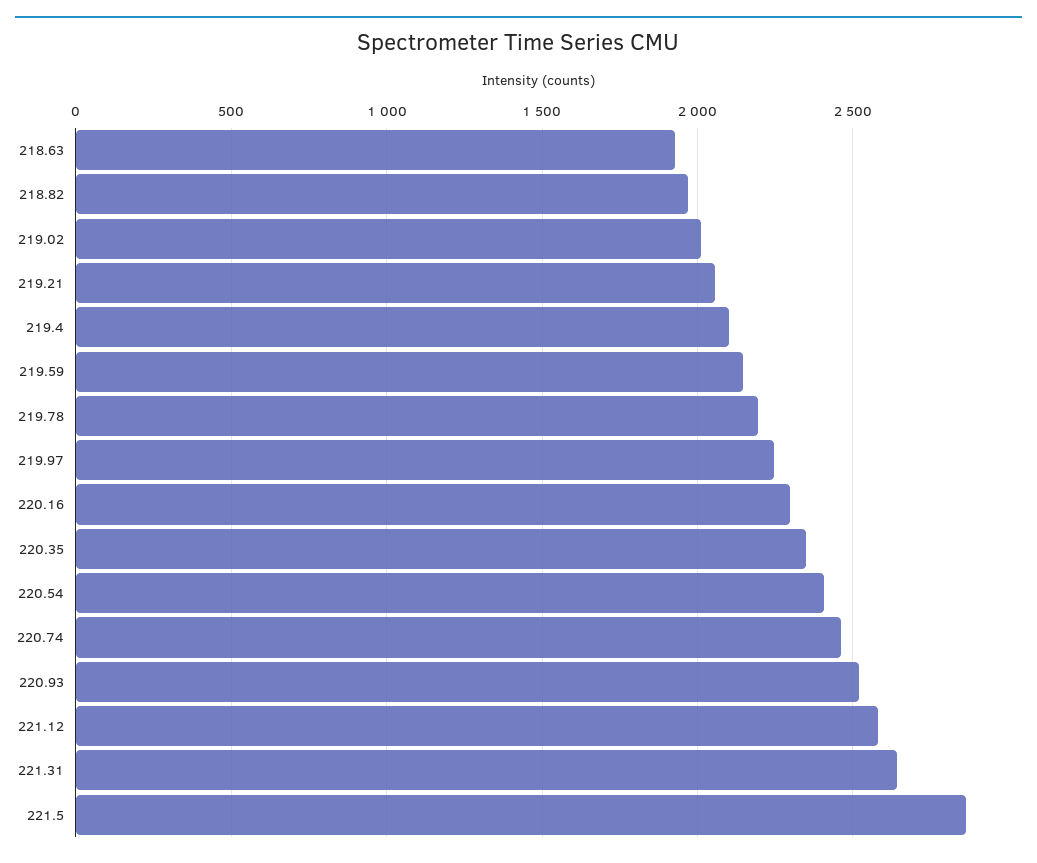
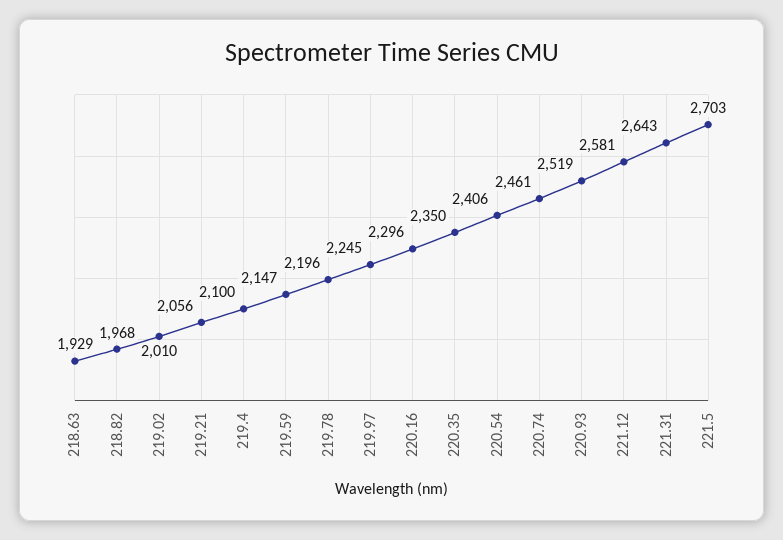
221.5: 2850 -> 2703

